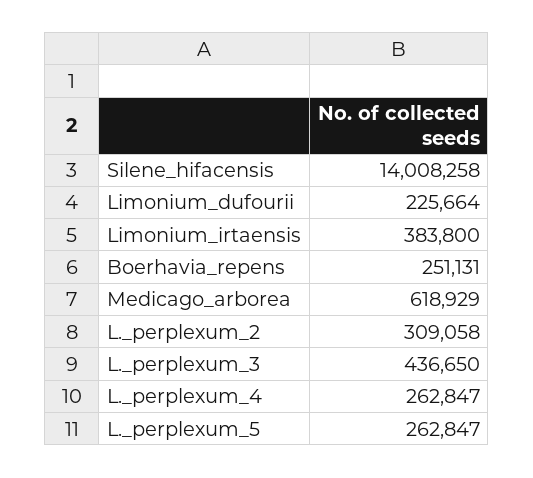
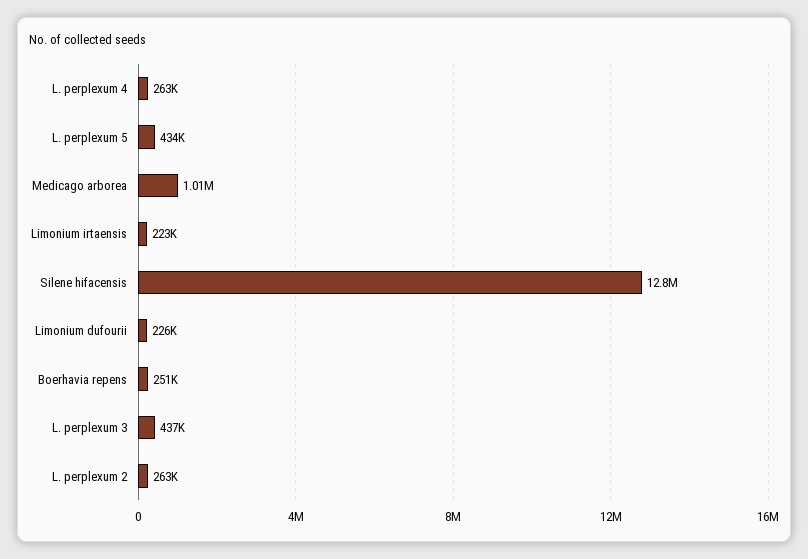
Silene_hifacensis: 14008258 -> 12800000
Limonium_irtaensis: 383800 -> 223000
Medicago_arborea: 618929 -> 1010000
L._perplexum_2: 309058 -> 263000
L._perplexum_5: 262847 -> 434000

